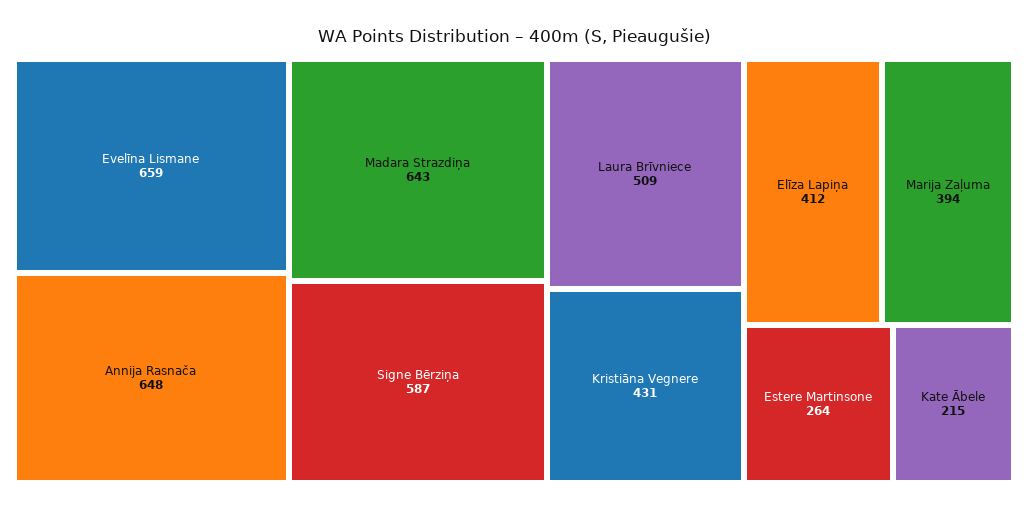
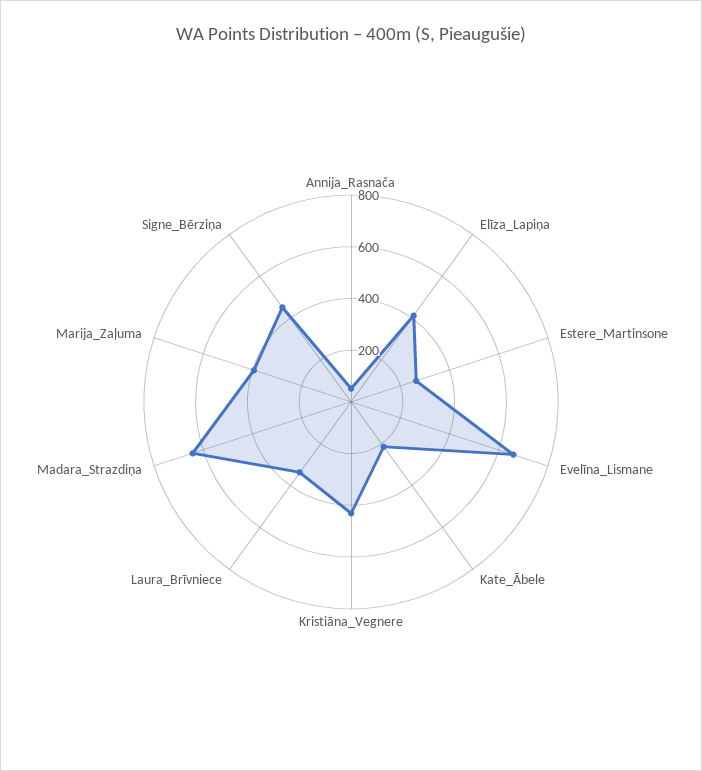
Annija Rasnača: 648 -> 50
Signe Bērziņa: 587 -> 450
Laura Brīvniece: 509 -> 350

